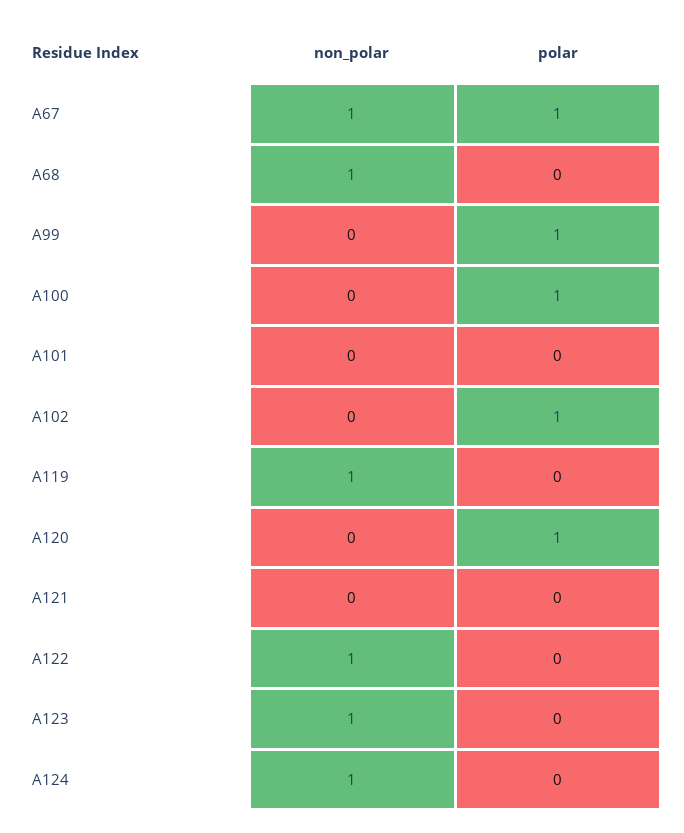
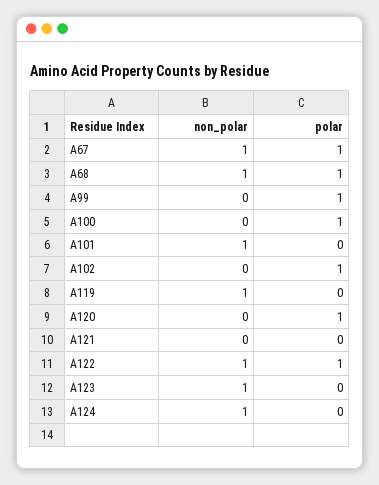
polar, A68: 0 -> 1
non_polar, A101: 0 -> 1
polar, A122: 0 -> 1

